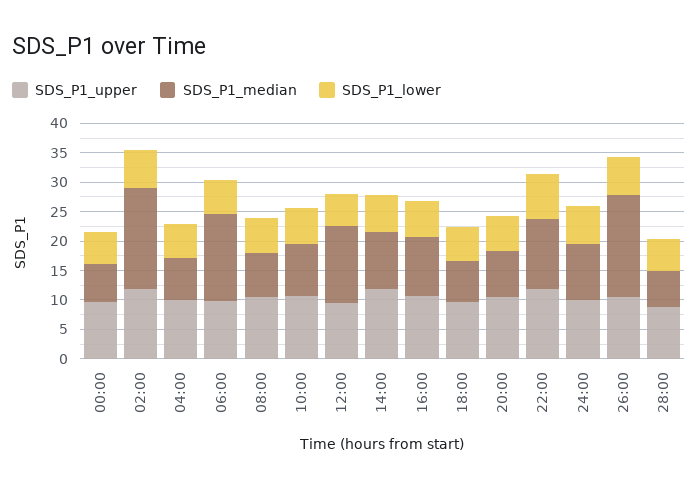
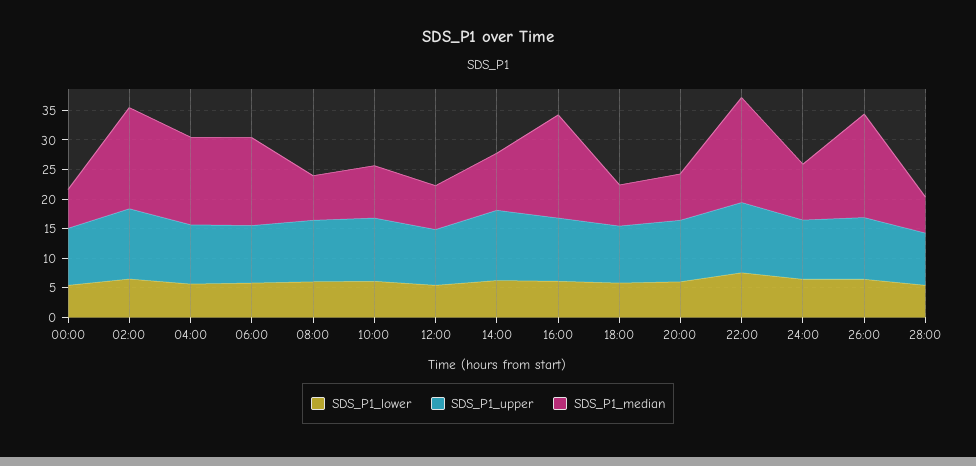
SDS_P1_median, 04:00: 7.5 -> 15
SDS_P1_median, 12:00: 12.5 -> 7.5
SDS_P1_median, 16:00: 10 -> 17.5
SDS_P1_median, 22:00: 12.5 -> 17.5

